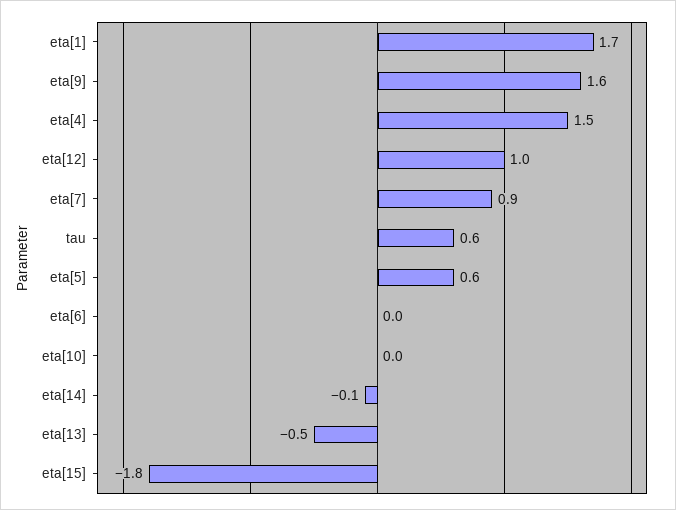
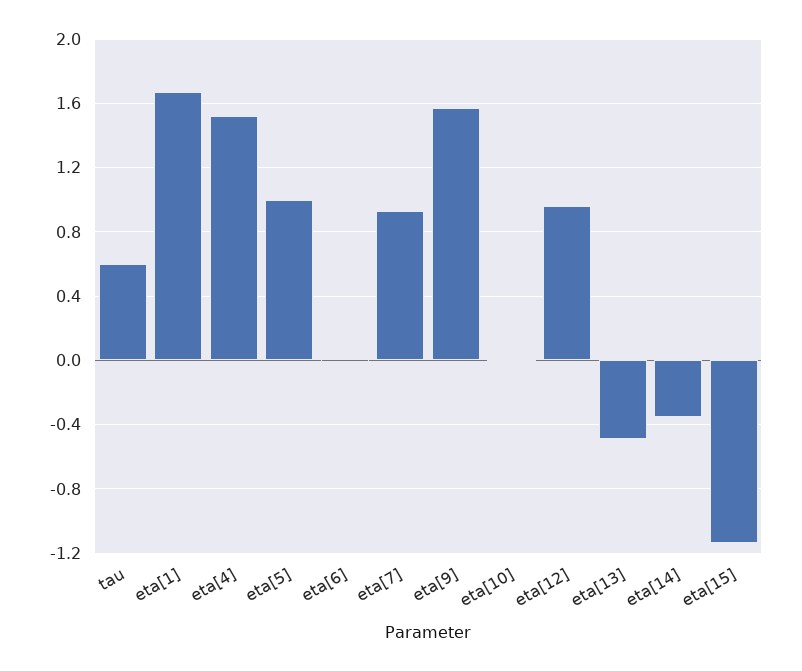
eta[5]: 0.6 -> 1
eta[14]: -0.1 -> -0.35
eta[15]: -1.8 -> -1.15

